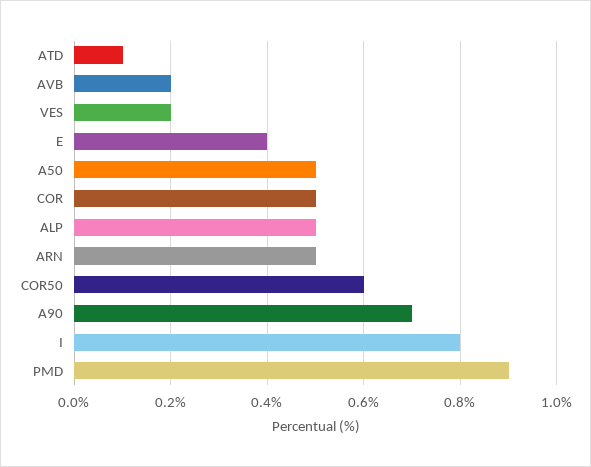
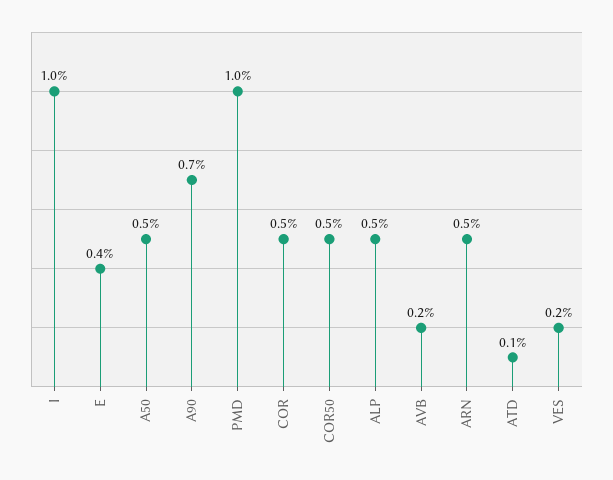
COR50: 0.6 -> 0.5
I: 0.8 -> 1
PMD: 0.9 -> 1

